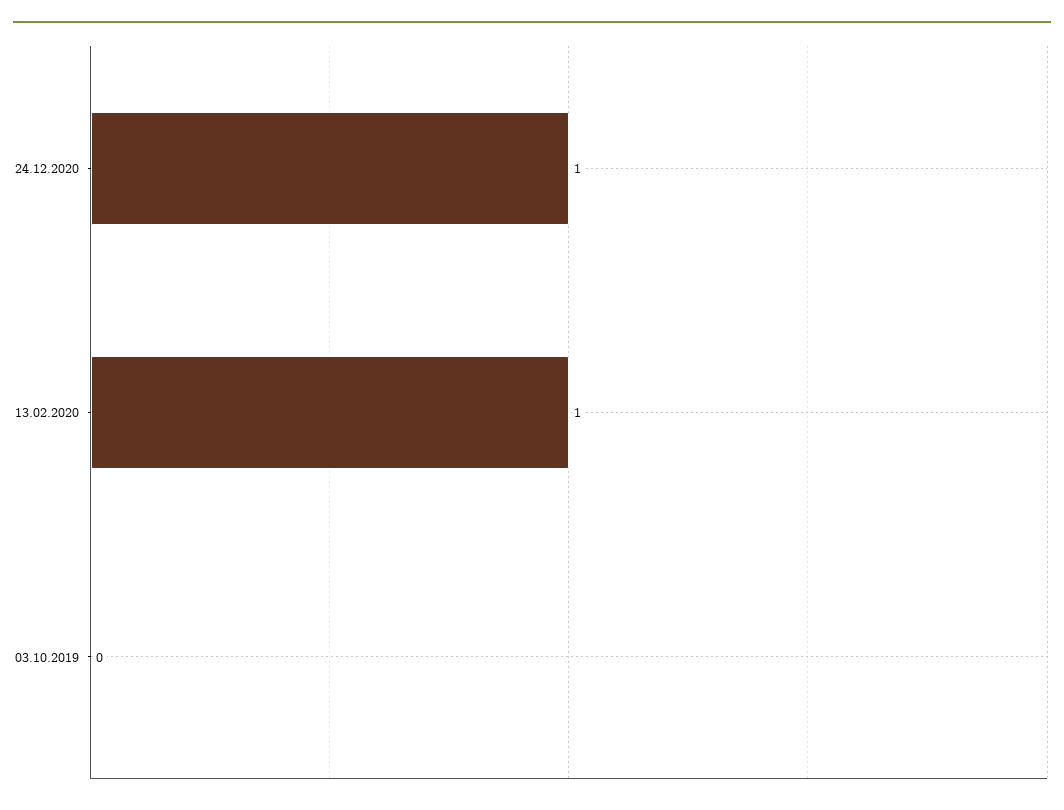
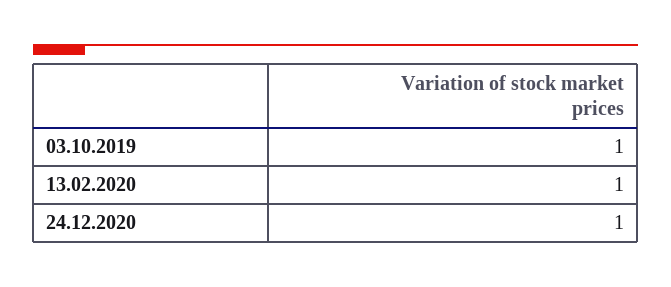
03.10.2019: 0 -> 1

